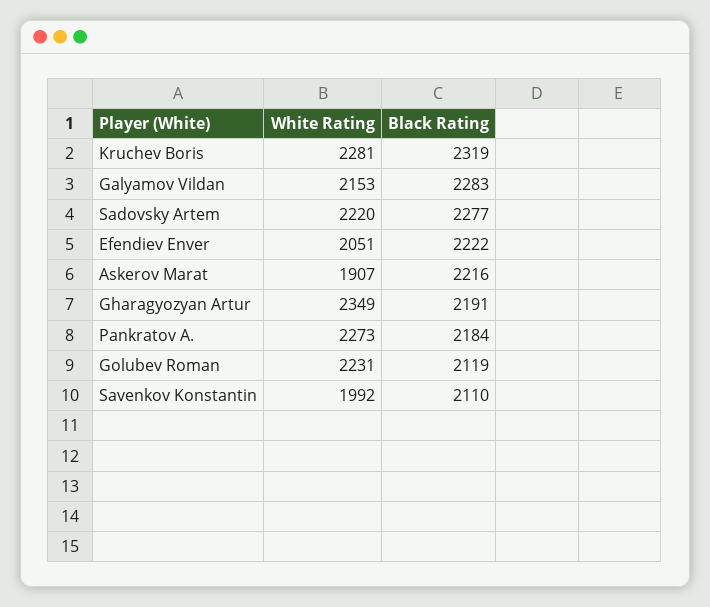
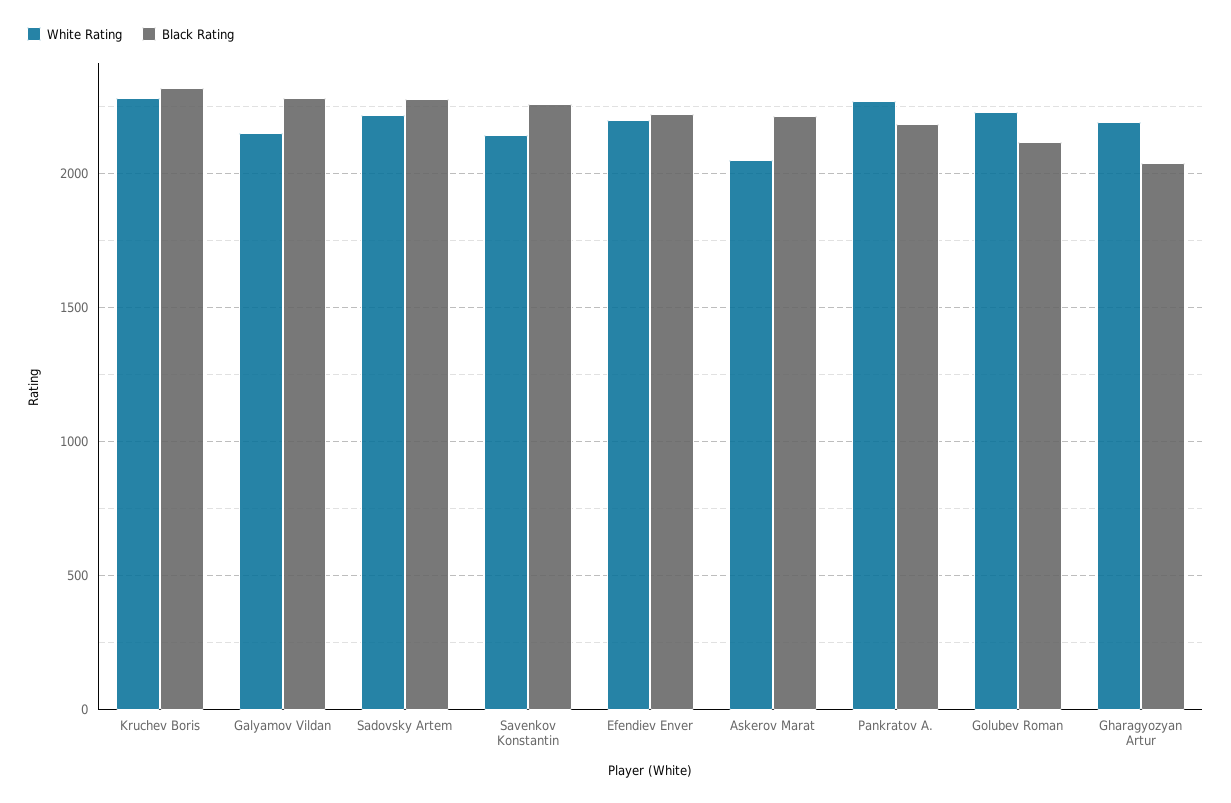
White Rating, Efendiev Enver: 2051 -> 2200
White Rating, Askerov Marat: 1907 -> 2050
White Rating, Gharagyozyan Artur: 2349 -> 2200
Black Rating, Gharagyozyan Artur: 2191 -> 2050
White Rating, Savenkov Konstantin: 1992 -> 2150
Black Rating, Savenkov Konstantin: 2110 -> 2250

